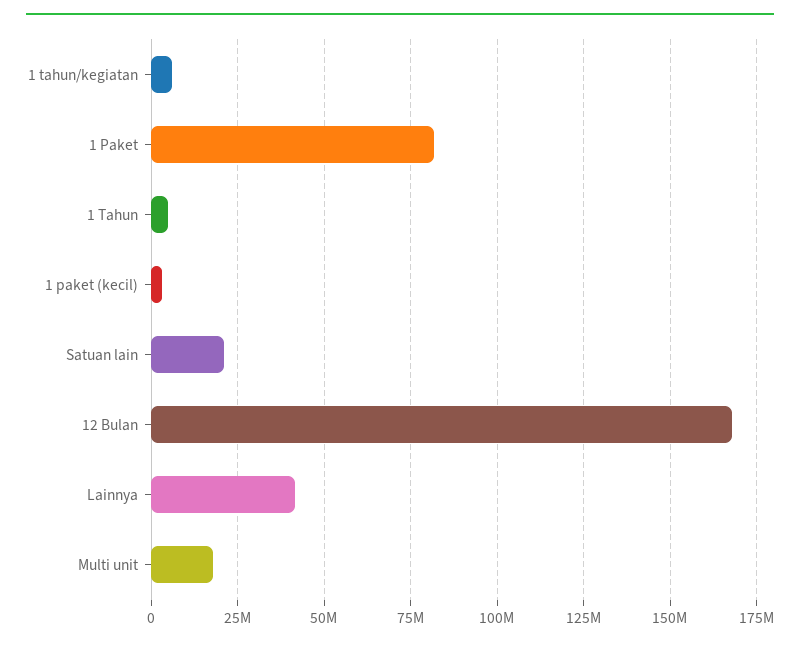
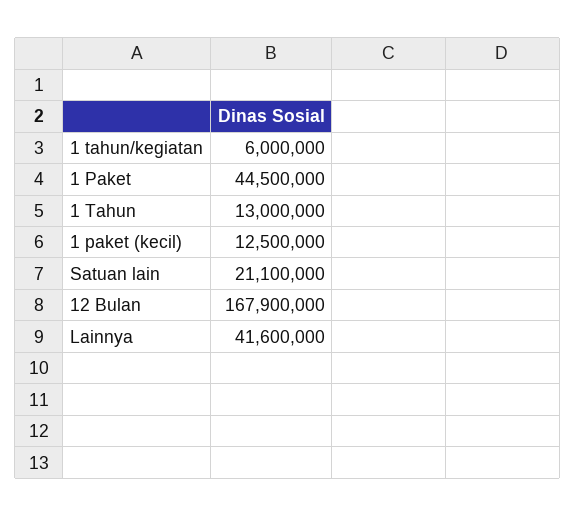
1 Paket: 82500000 -> 44500000
1 Tahun: 5000000 -> 13000000
1 paket (kecil): 2500000 -> 12500000
Multi unit: 17500000 -> none

